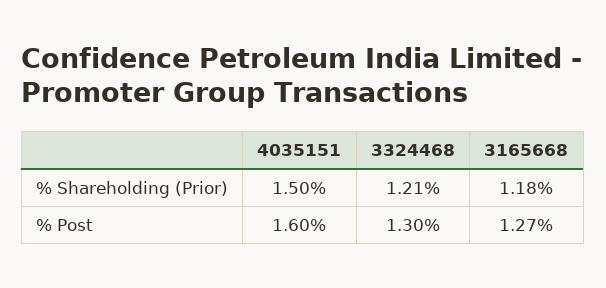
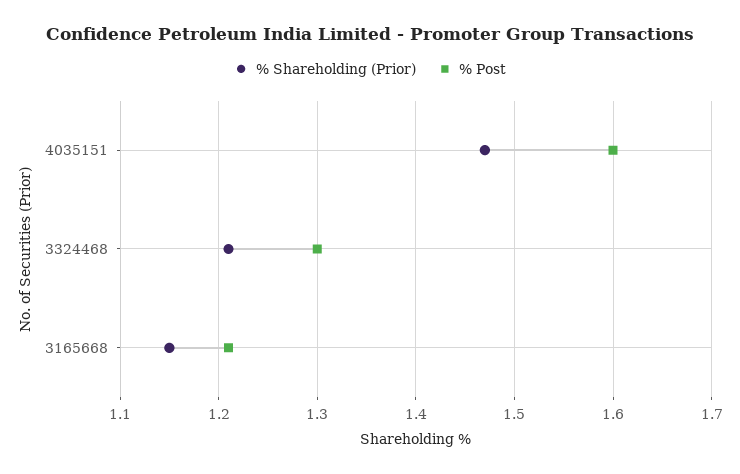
% Shareholding (Prior), 4035151: 1.5 -> 1.47
% Shareholding (Prior), 3165668: 1.18 -> 1.15
% Post, 3165668: 1.27 -> 1.21

